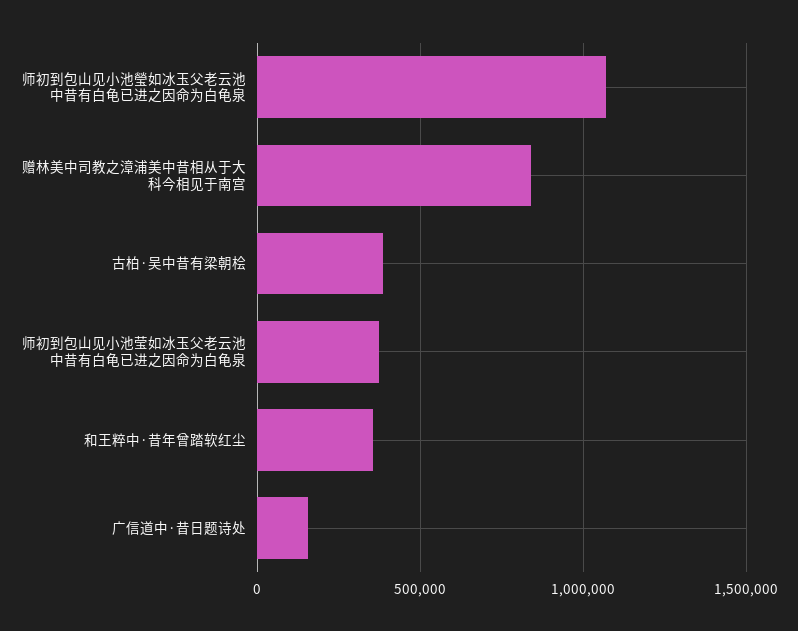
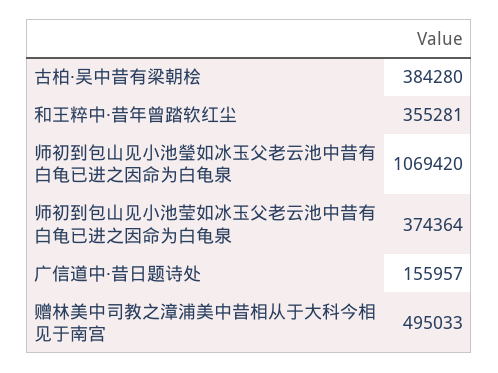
赠林美中司教之漳浦美中昔相从于大科今相见于南宫: 850000 -> 495033

